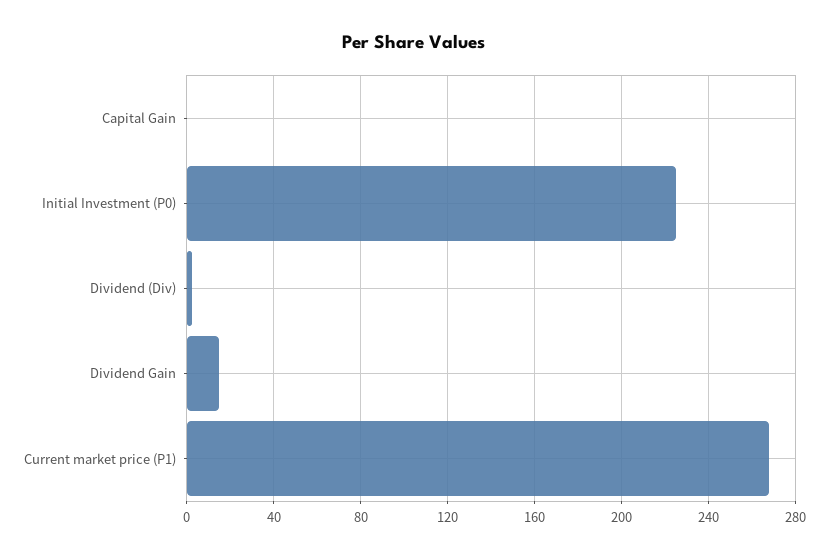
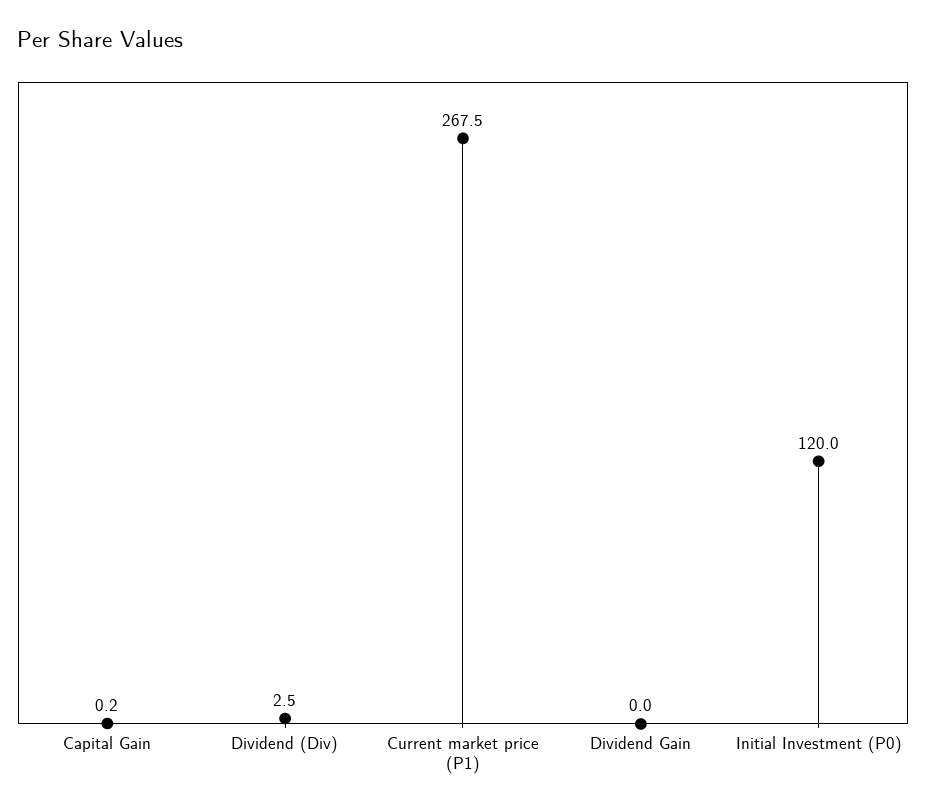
Initial Investment (P0): 225 -> 120
Dividend Gain: 15 -> 0

